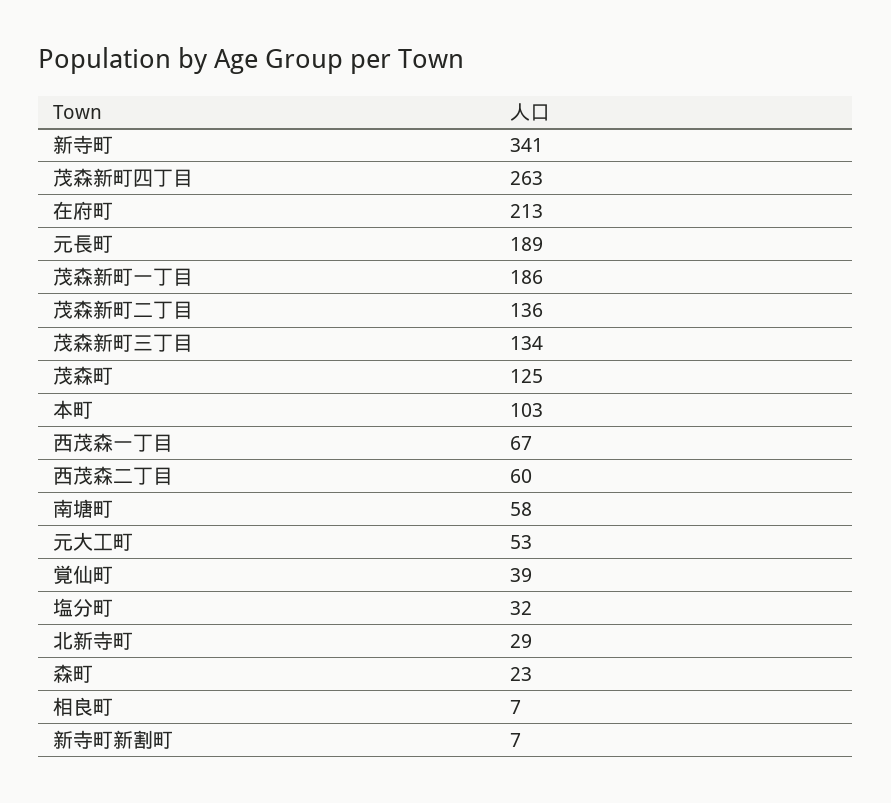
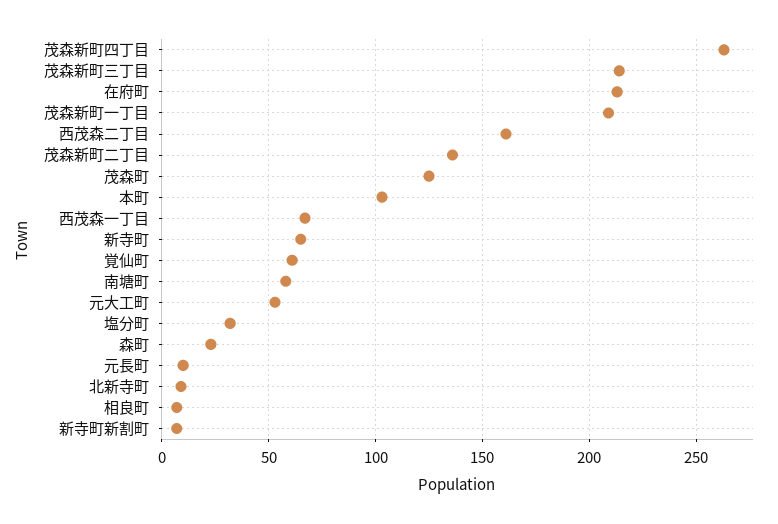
新寺町: 341 -> 65
元長町: 189 -> 10
茂森新町一丁目: 186 -> 210
茂森新町三丁目: 134 -> 215
西茂森二丁目: 60 -> 160
覚仙町: 39 -> 60
北新寺町: 29 -> 10

